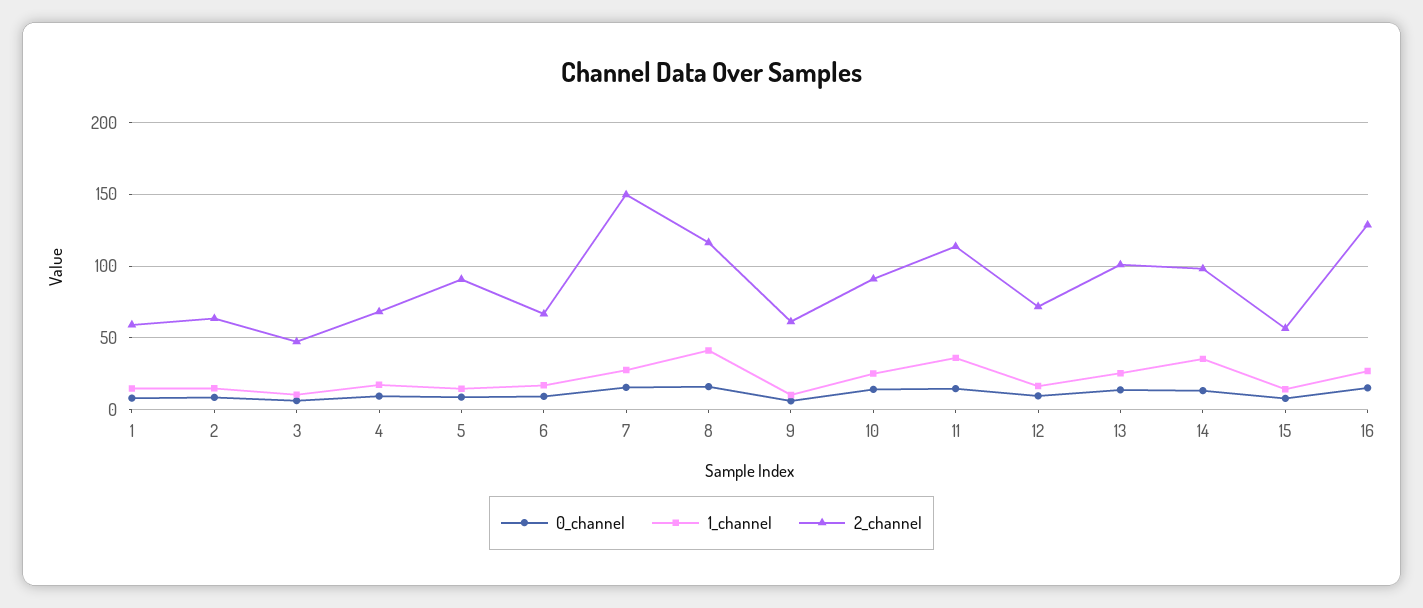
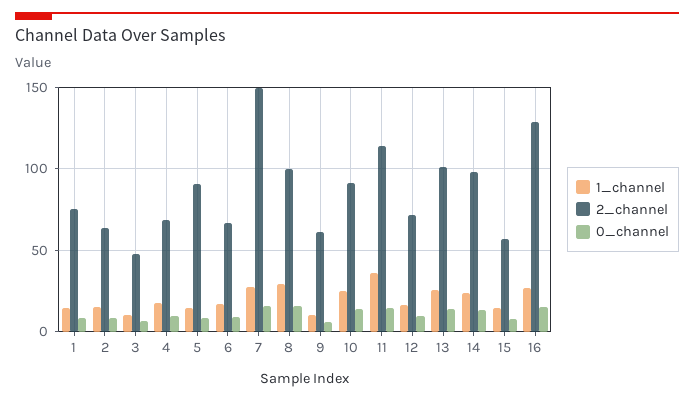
2_channel, 1: 60 -> 75
1_channel, 8: 40 -> 30
2_channel, 8: 115 -> 100
1_channel, 14: 35 -> 25

